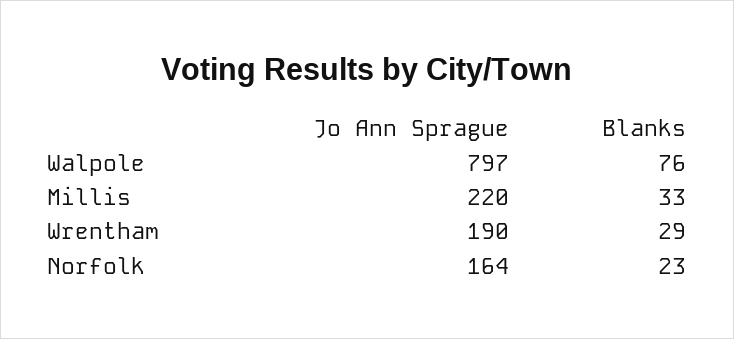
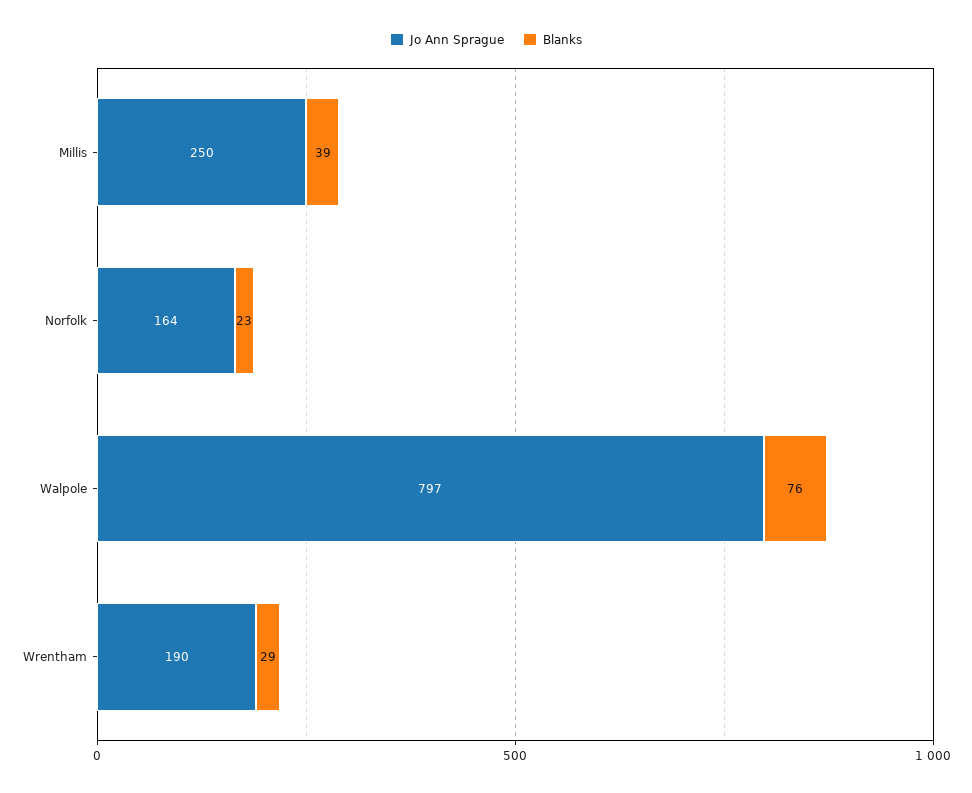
Jo Ann Sprague, Millis: 220 -> 250
Blanks, Millis: 33 -> 39

